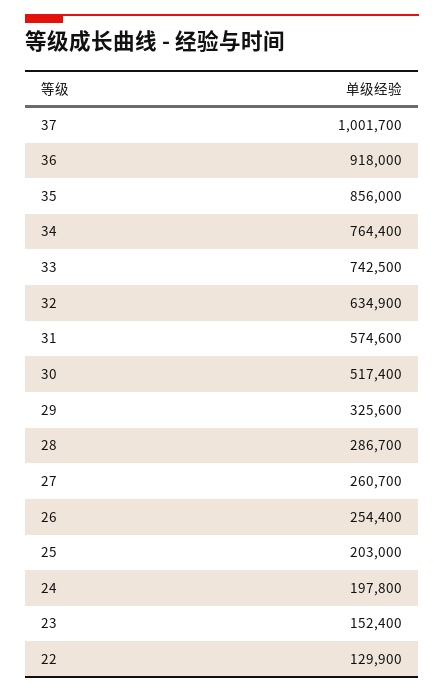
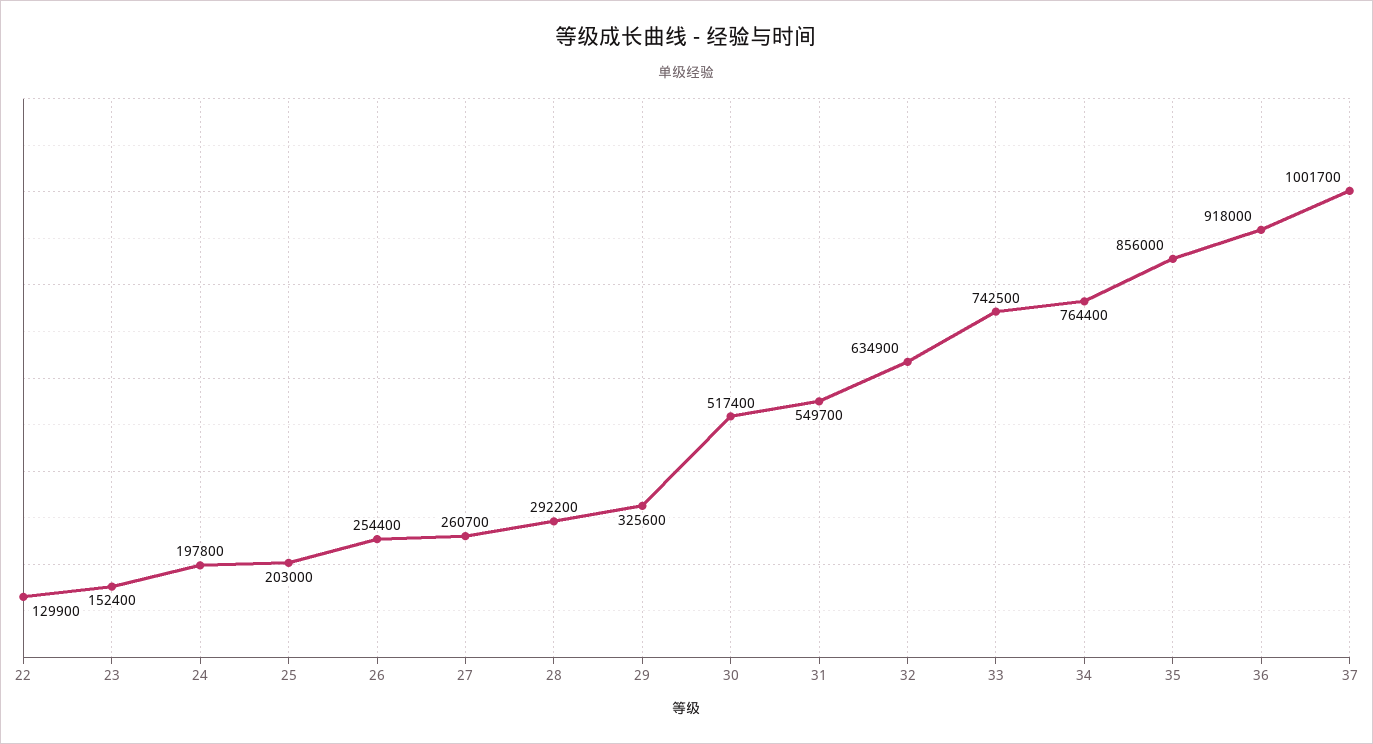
31: 574600 -> 549700
28: 286700 -> 292200

